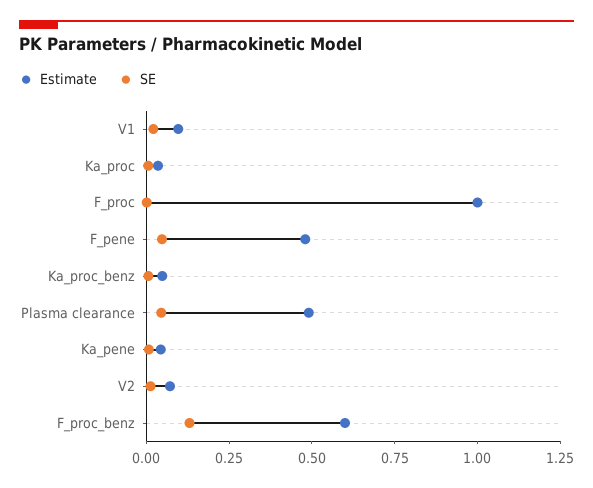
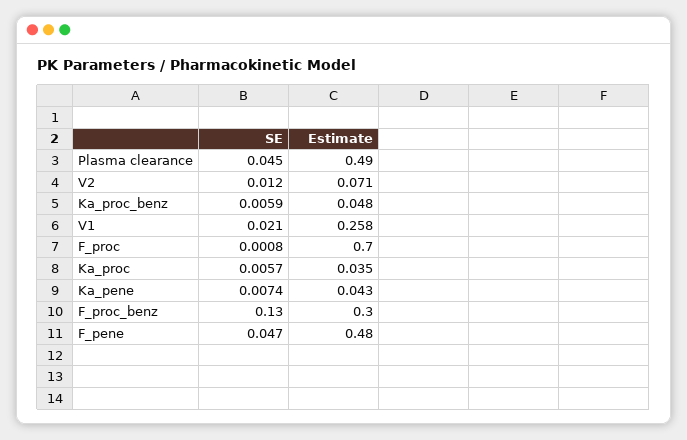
Estimate, V1: 0.1 -> 0.258
Estimate, F_proc: 1 -> 0.7
Estimate, F_proc_benz: 0.6 -> 0.3

